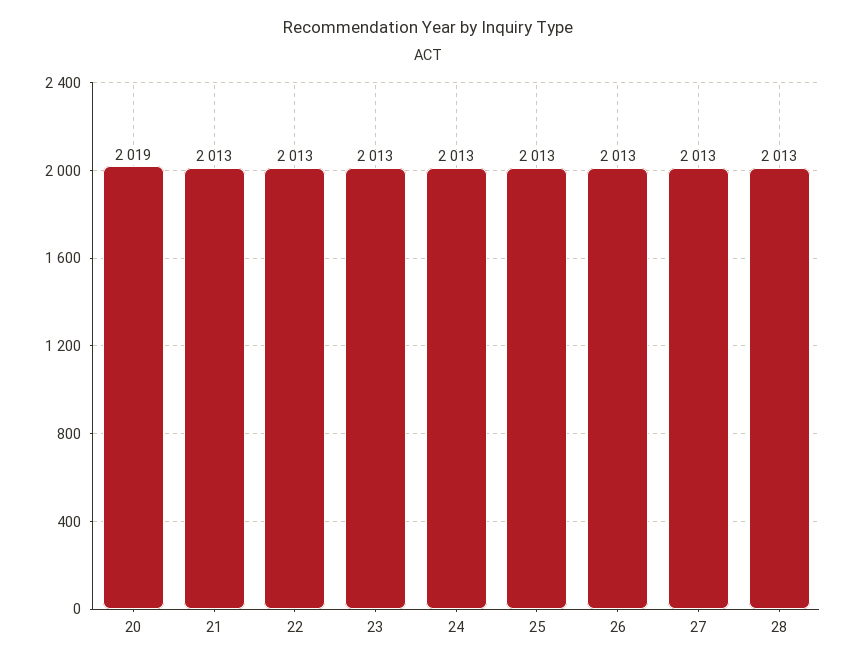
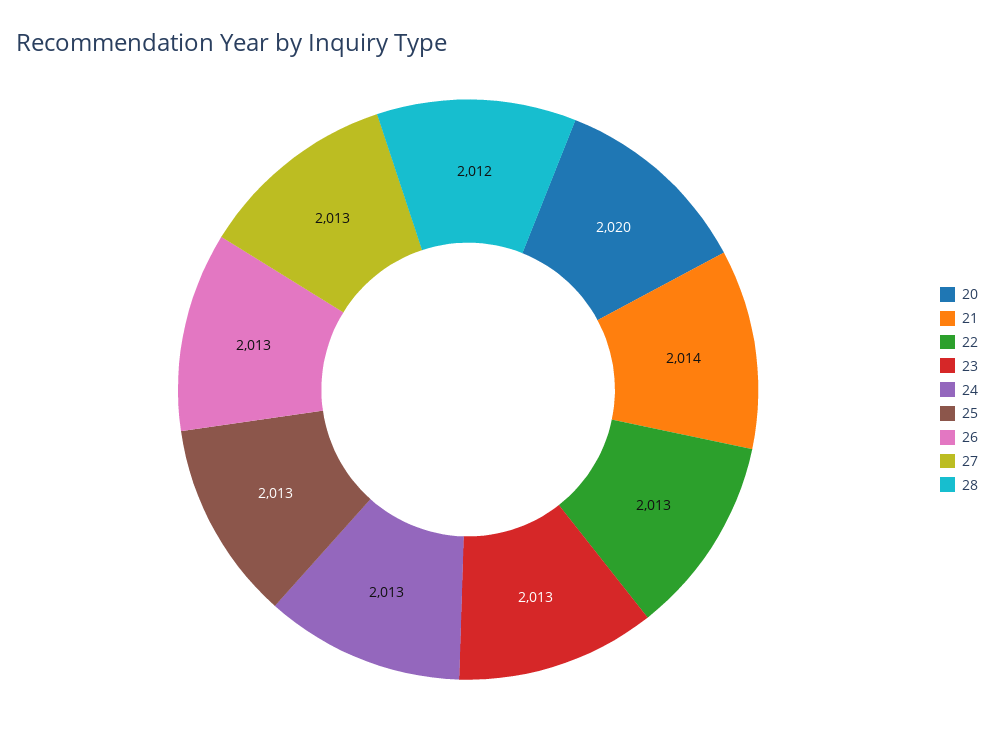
20: 2019 -> 2020
21: 2013 -> 2014
28: 2013 -> 2012

